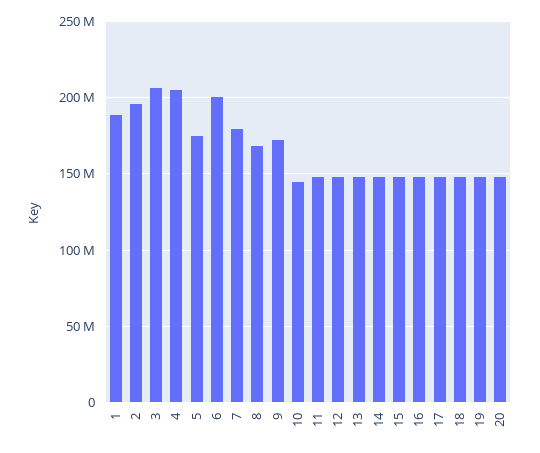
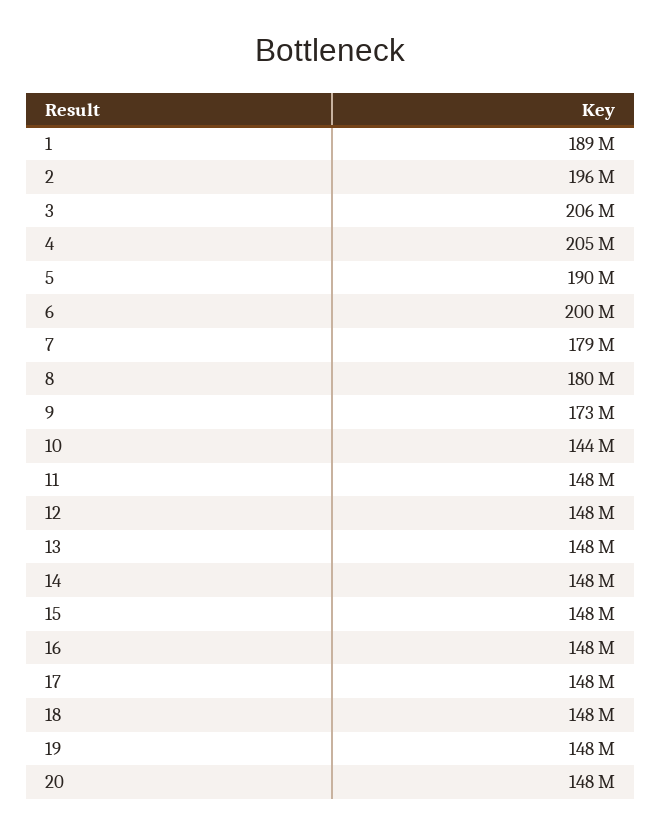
5: 175000000 -> 190000000
8: 170000000 -> 180000000

